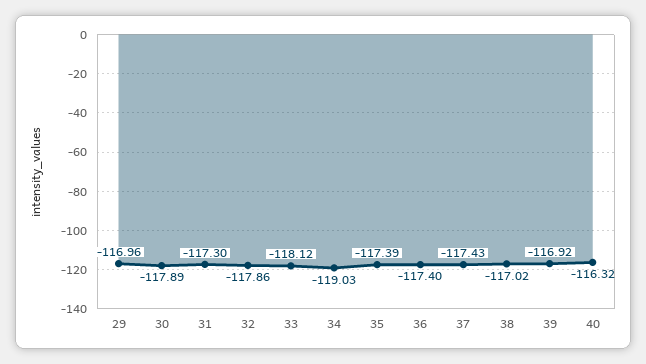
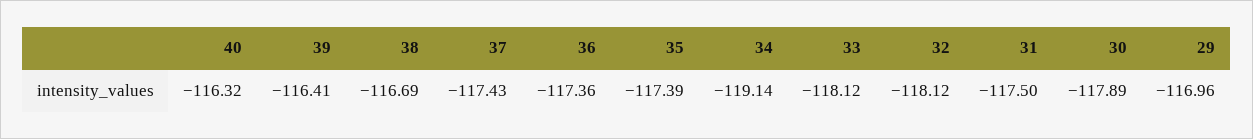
31: -117.3 -> -117.5
32: -117.86 -> -118.12
34: -119.03 -> -119.14
36: -117.4 -> -117.36
38: -117.02 -> -116.69
39: -116.92 -> -116.41

